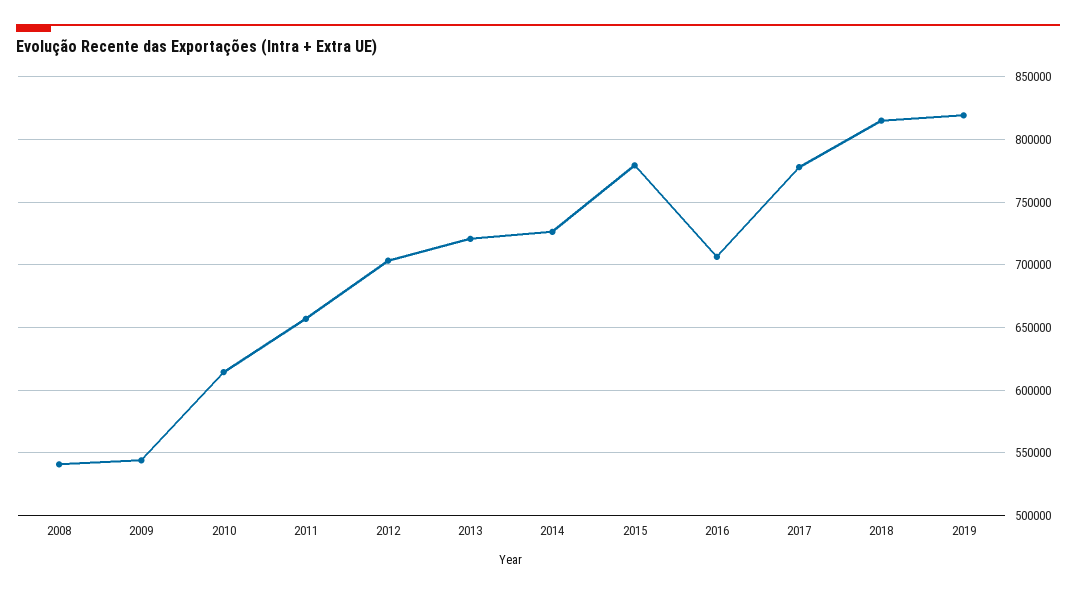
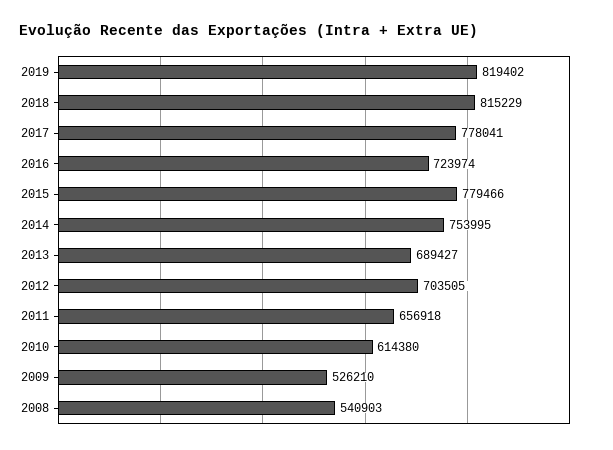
2009: 545000 -> 526210
2013: 720000 -> 689427
2014: 725000 -> 753995
2016: 705000 -> 723974

